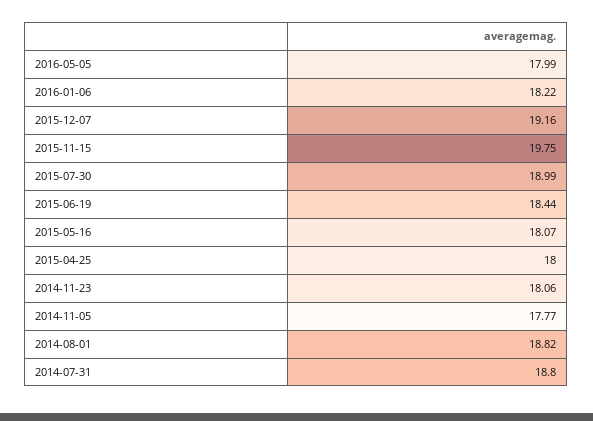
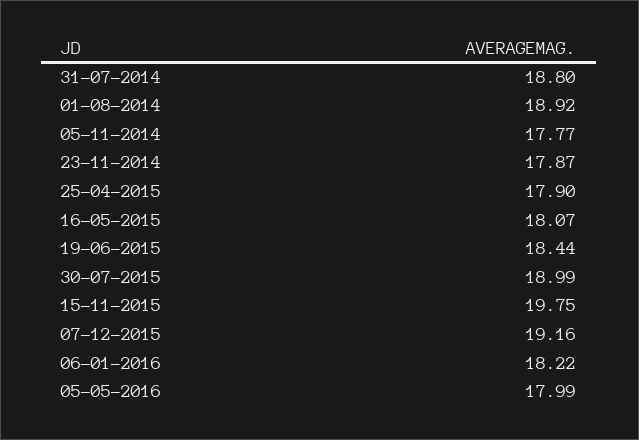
2015-04-25: 18 -> 17.9
2014-11-23: 18.06 -> 17.87
2014-08-01: 18.82 -> 18.92

